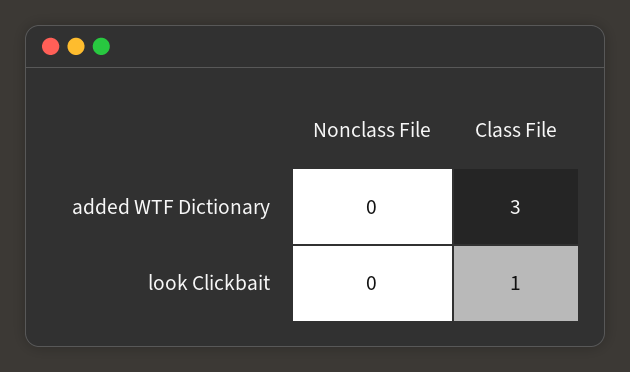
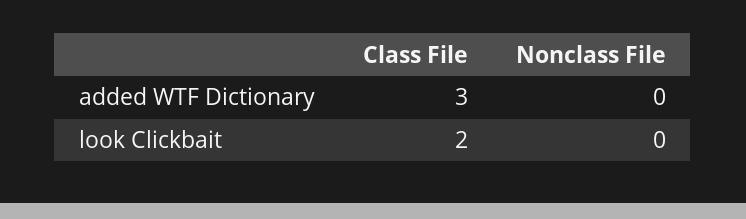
Class File, look Clickbait: 1 -> 2

